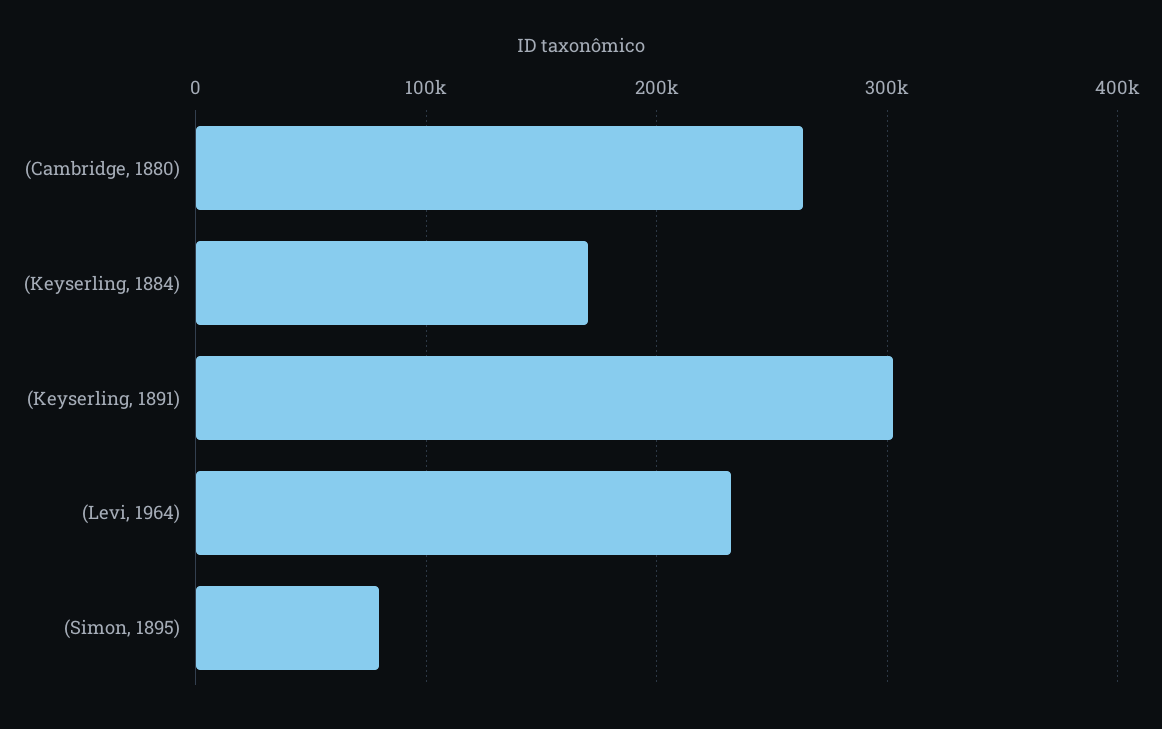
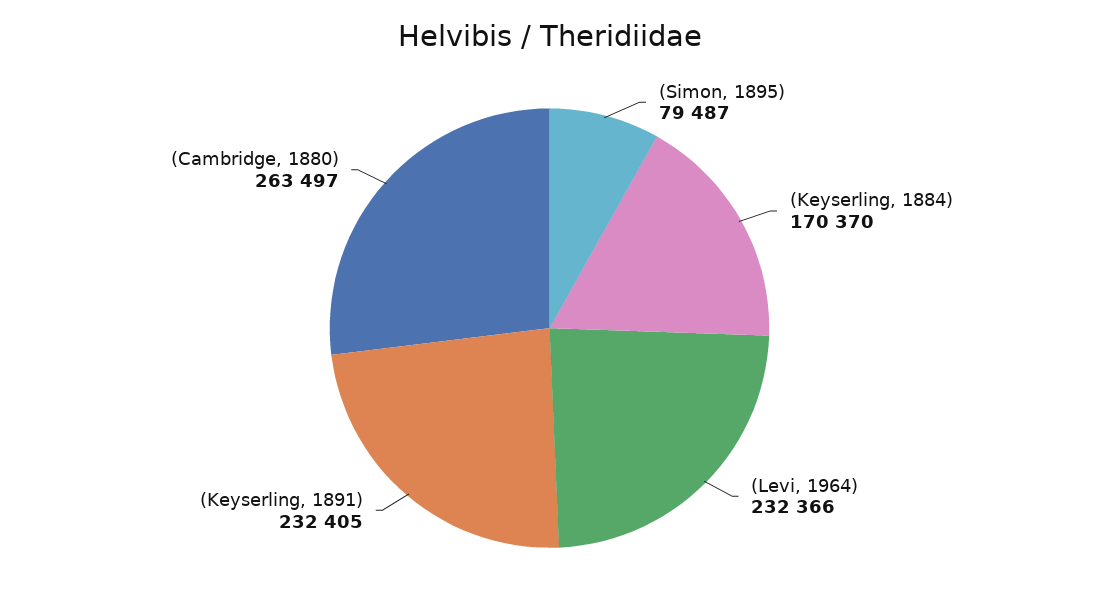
(Keyserling, 1891): 300000 -> 232405

